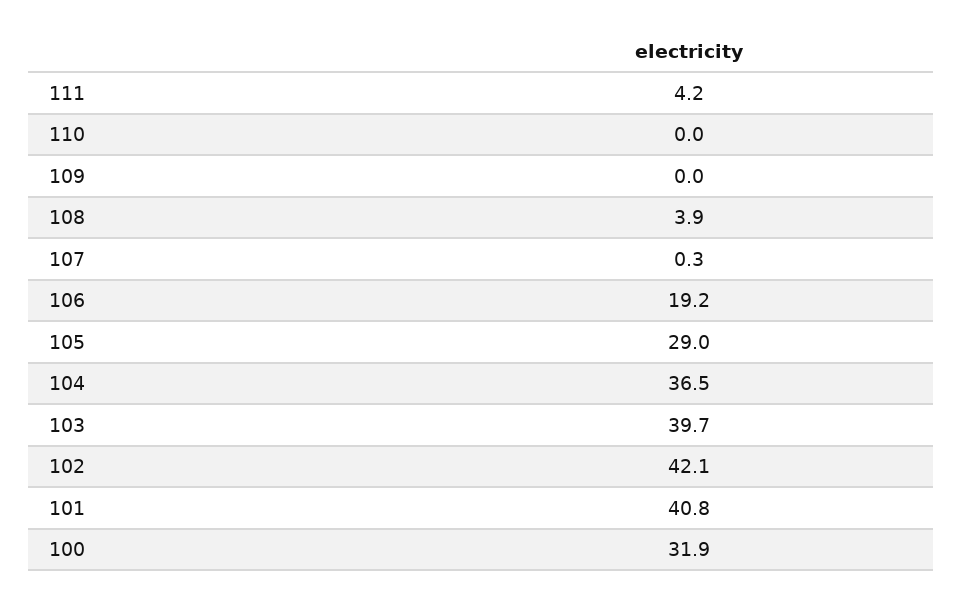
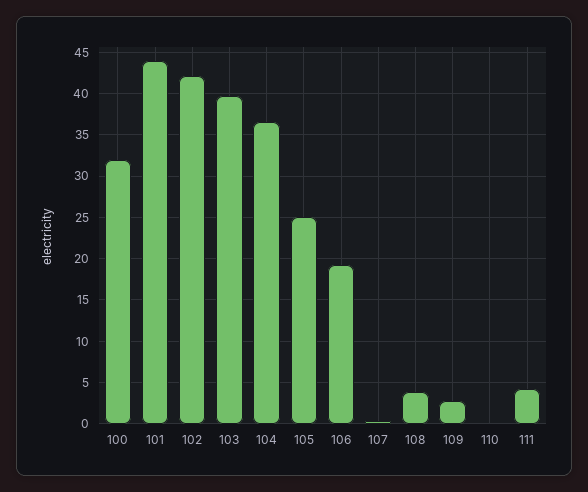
109: 0 -> 3
105: 29 -> 25
101: 40.8 -> 44

